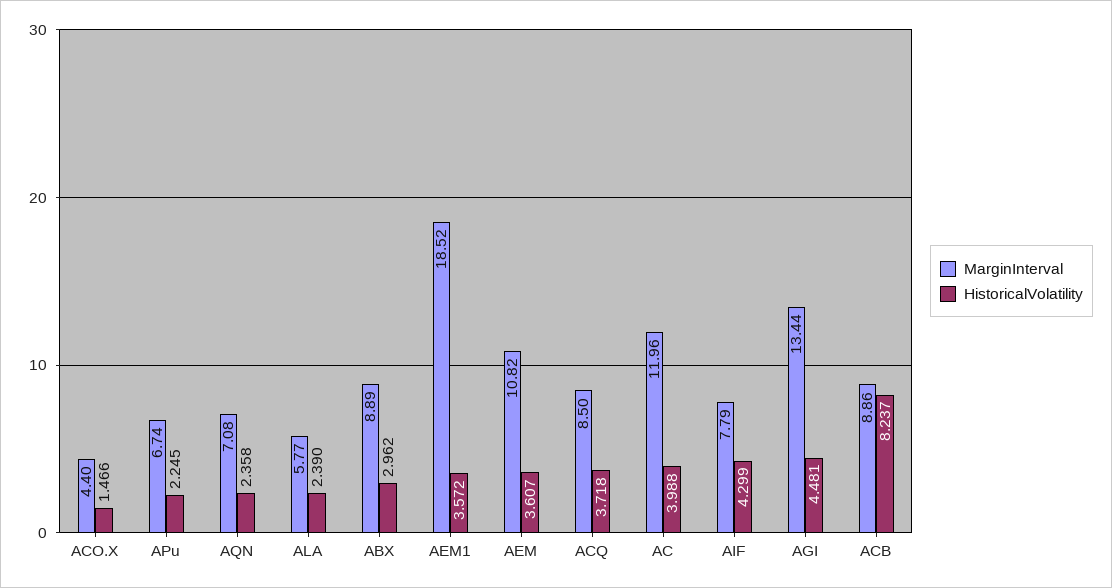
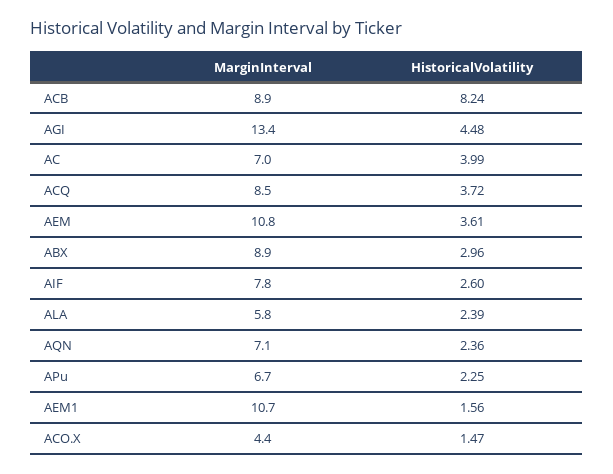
MarginInterval, AEM1: 18.52 -> 10.7
HistoricalVolatility, AEM1: 3.572 -> 1.56
MarginInterval, AC: 11.96 -> 7
HistoricalVolatility, AIF: 4.299 -> 2.6

